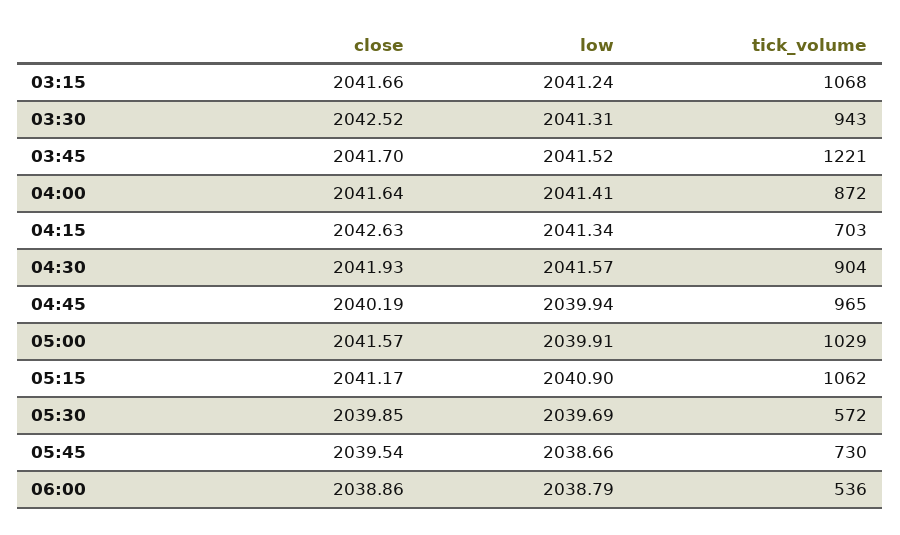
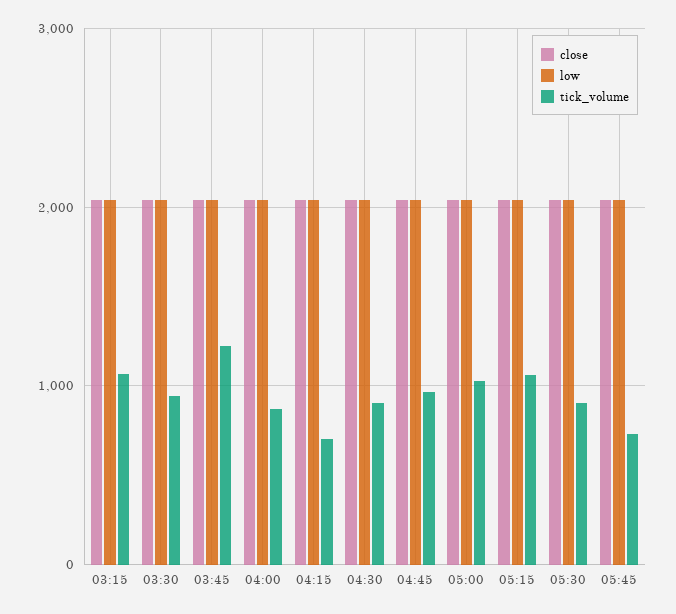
tick_volume, 05:30: 572 -> 900
close, 06:00: 2038.86 -> none
low, 06:00: 2038.79 -> none
tick_volume, 06:00: 536 -> none

